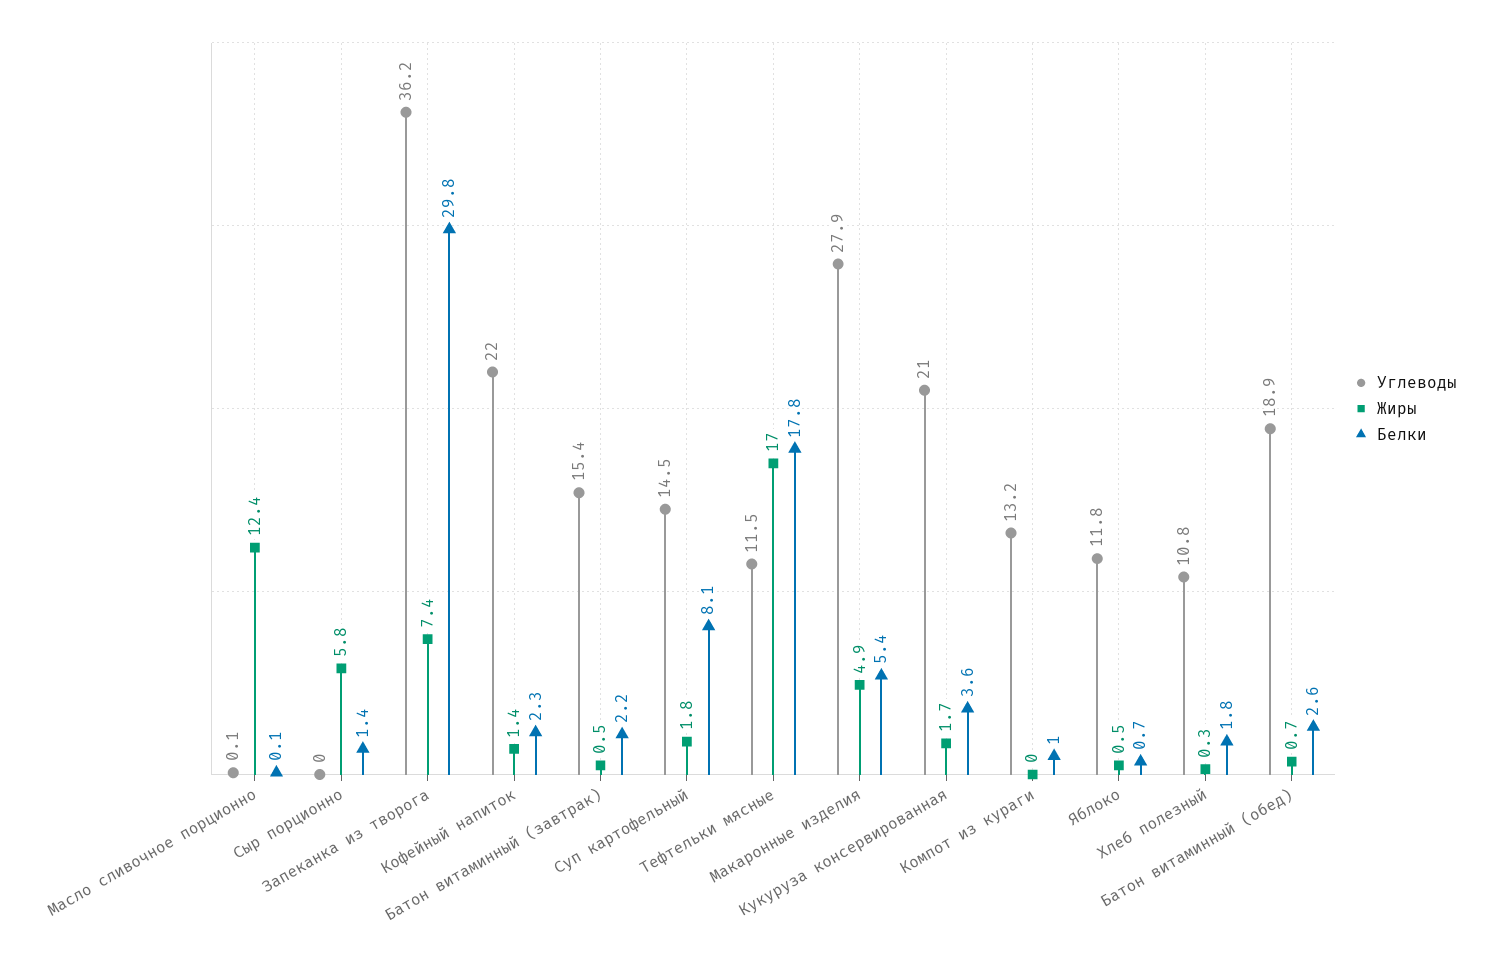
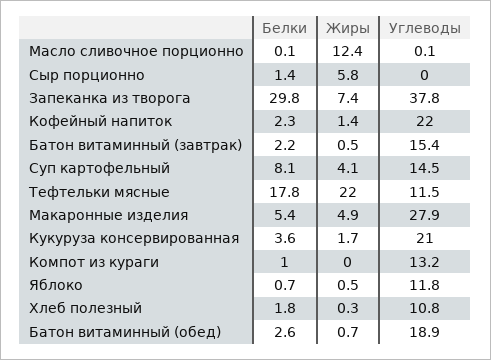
Углеводы, Запеканка из творога: 36.2 -> 37.8
Жиры, Суп картофельный: 1.8 -> 4.1
Жиры, Тефтельки мясные: 17 -> 22

